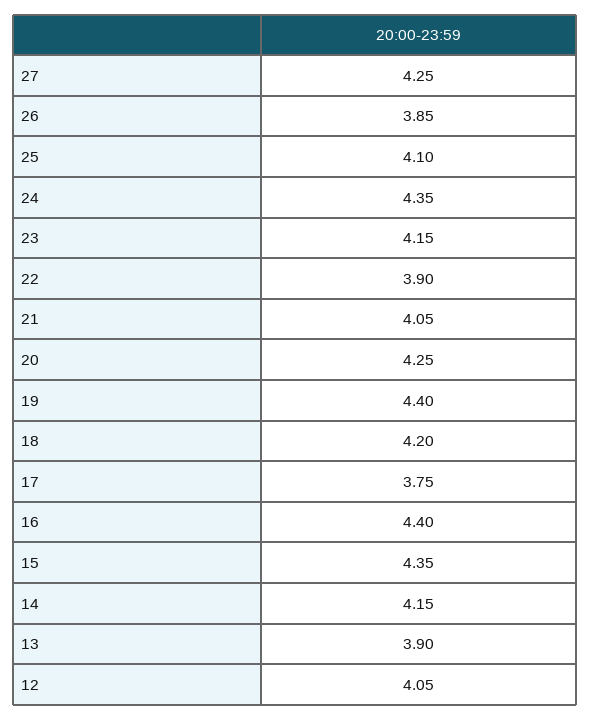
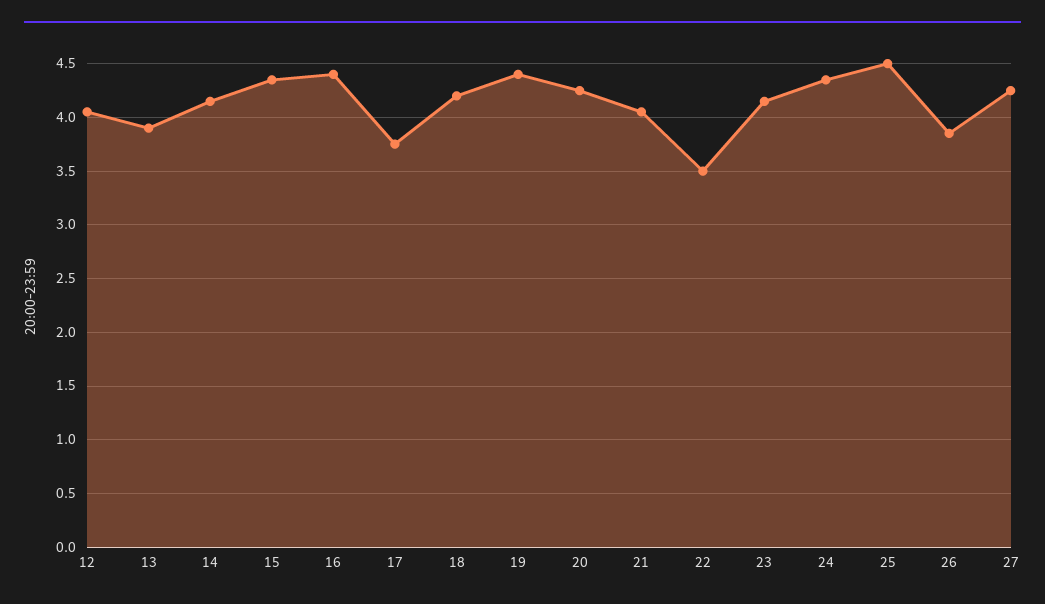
25: 4.1 -> 4.5
22: 3.9 -> 3.5

